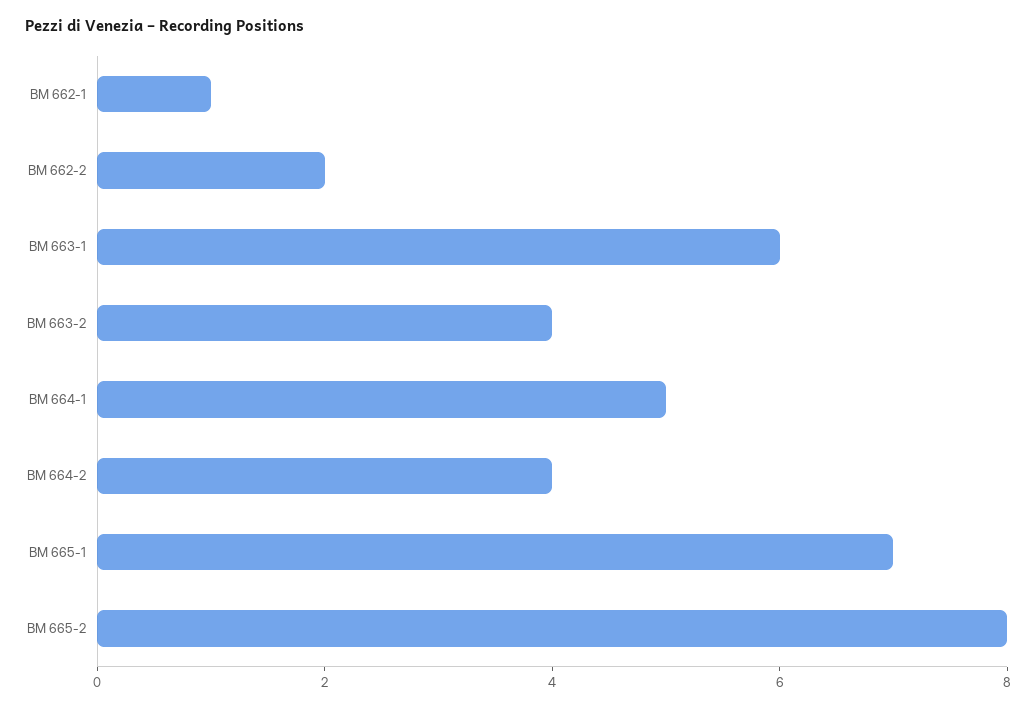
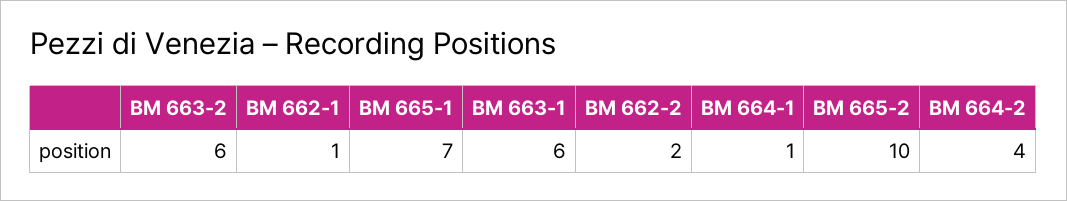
BM 663-2: 4 -> 6
BM 664-1: 5 -> 1
BM 665-2: 8 -> 10

